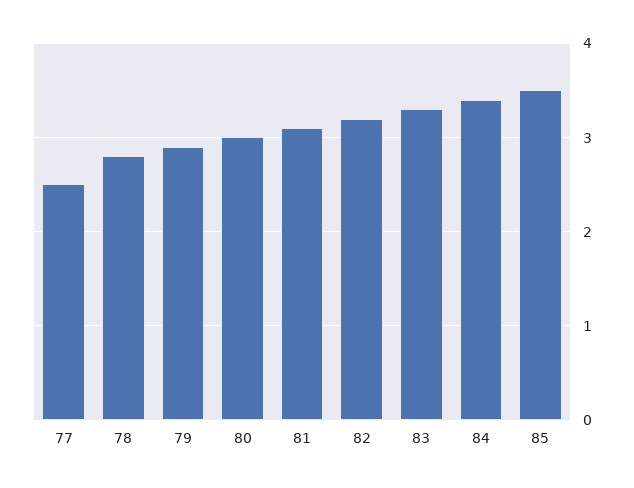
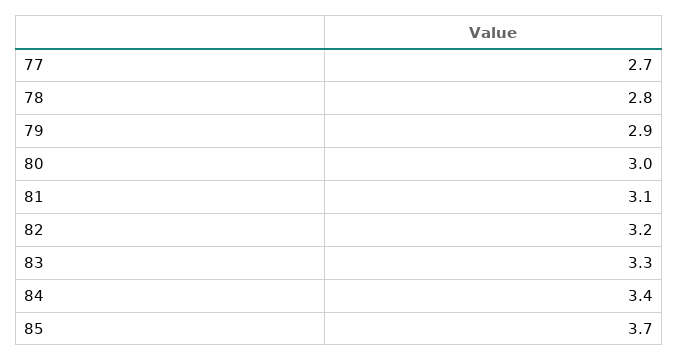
77: 2.5 -> 2.7
85: 3.5 -> 3.7

